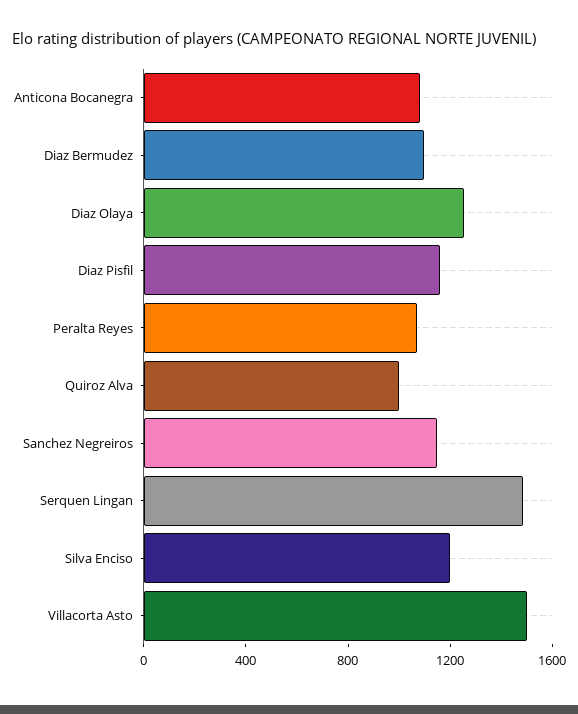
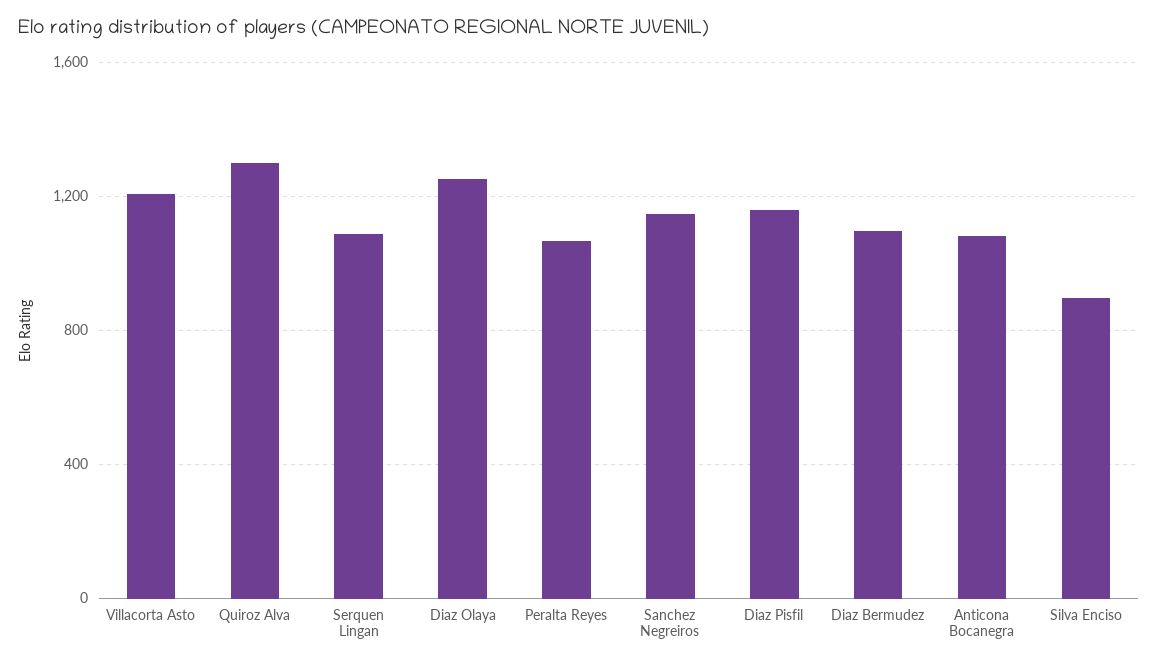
Quiroz Alva: 1000 -> 1300
Serquen Lingan: 1500 -> 1100
Silva Enciso: 1200 -> 900
Villacorta Asto: 1500 -> 1200

